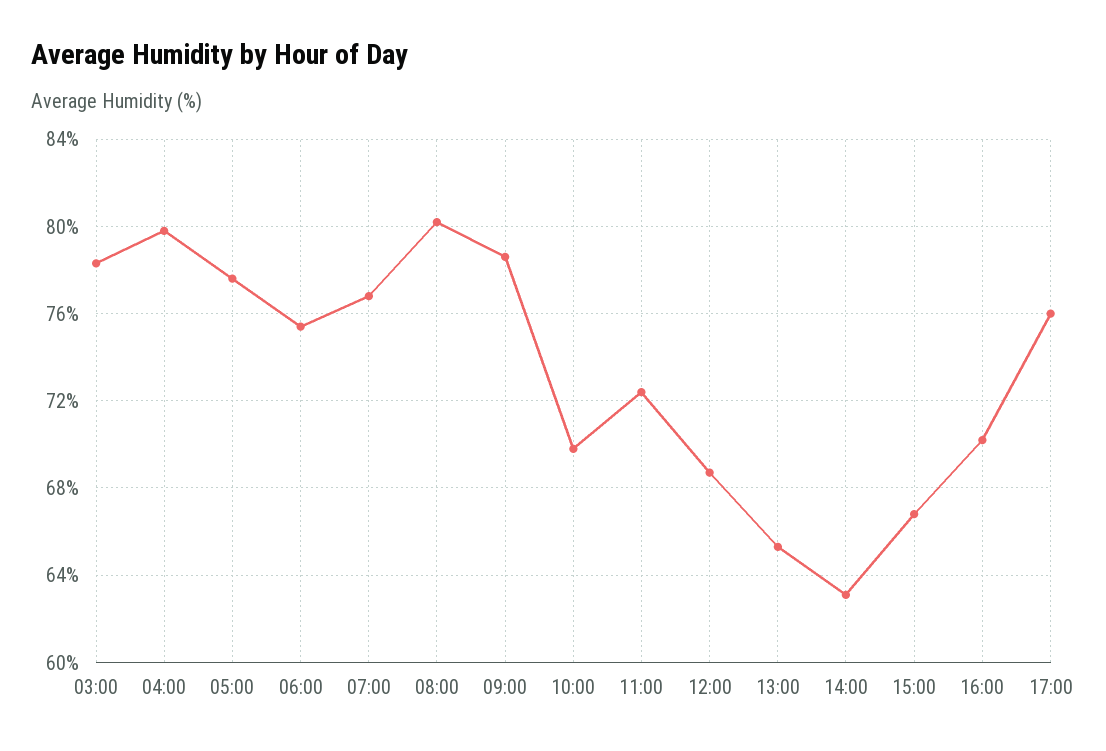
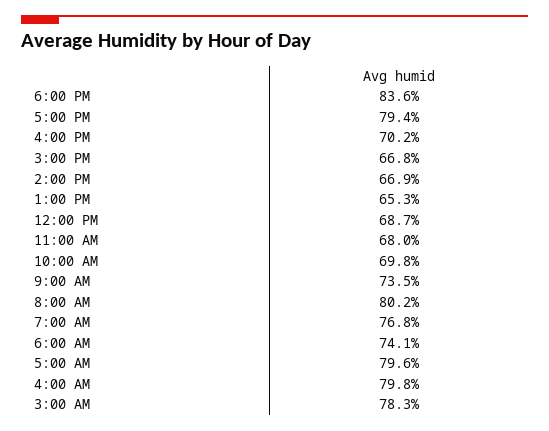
05:00: 77.5 -> 79.6
06:00: 75.5 -> 74.1
09:00: 78.5 -> 73.5
11:00: 72.5 -> 68
14:00: 63 -> 66.9
17:00: 76 -> 79.4
6:00 PM: none -> 83.6

